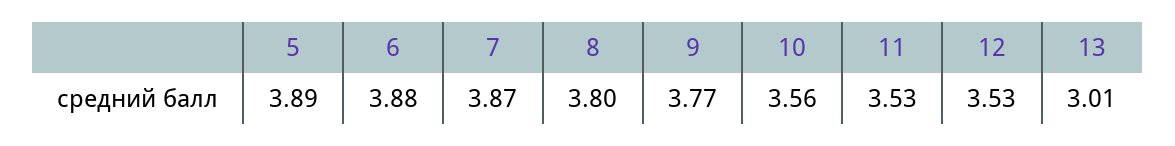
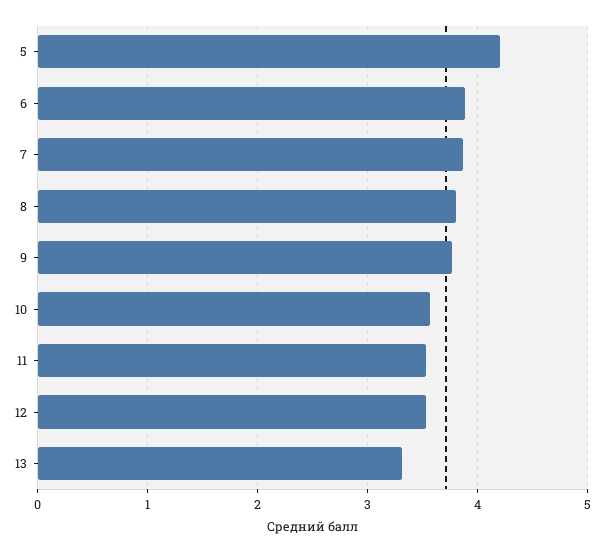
5: 3.89 -> 4.2
13: 3.01 -> 3.3

